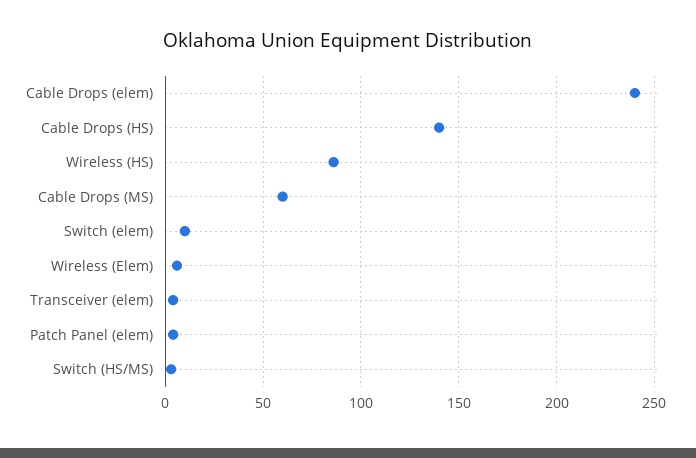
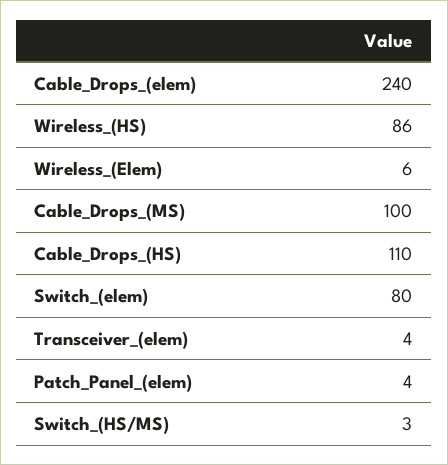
Cable Drops (HS): 140 -> 110
Cable Drops (MS): 60 -> 100
Switch (elem): 10 -> 80

